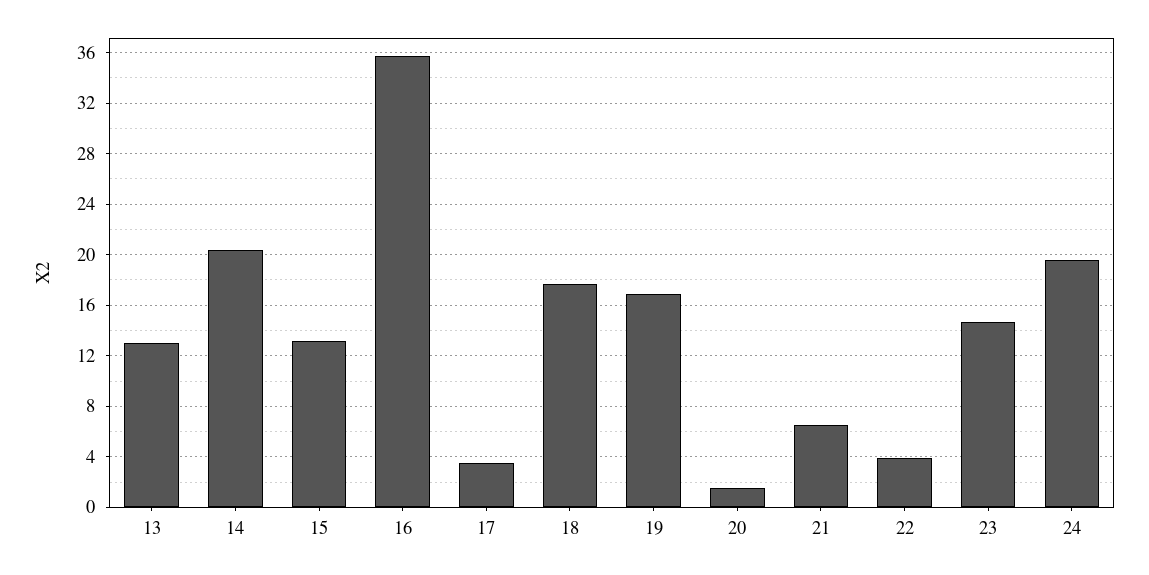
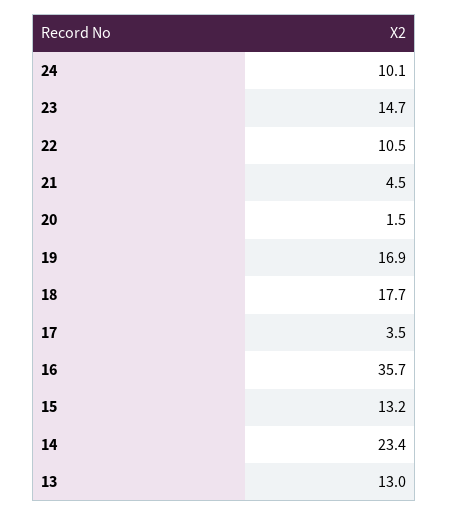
14: 20.5 -> 23.4
21: 6.5 -> 4.5
22: 4 -> 10.5
24: 19.5 -> 10.1

